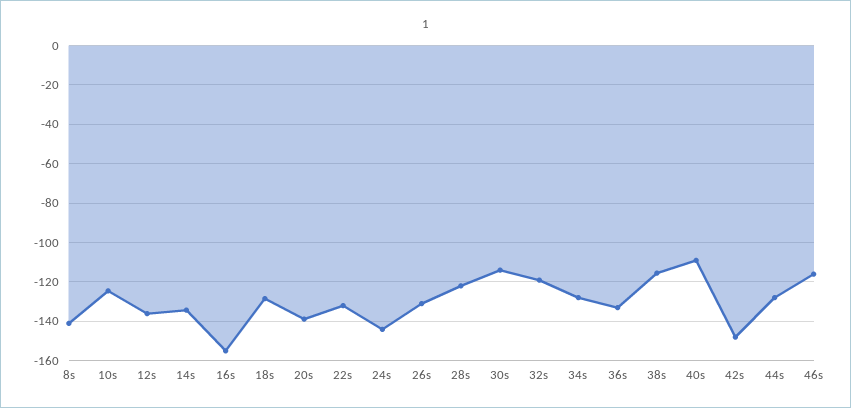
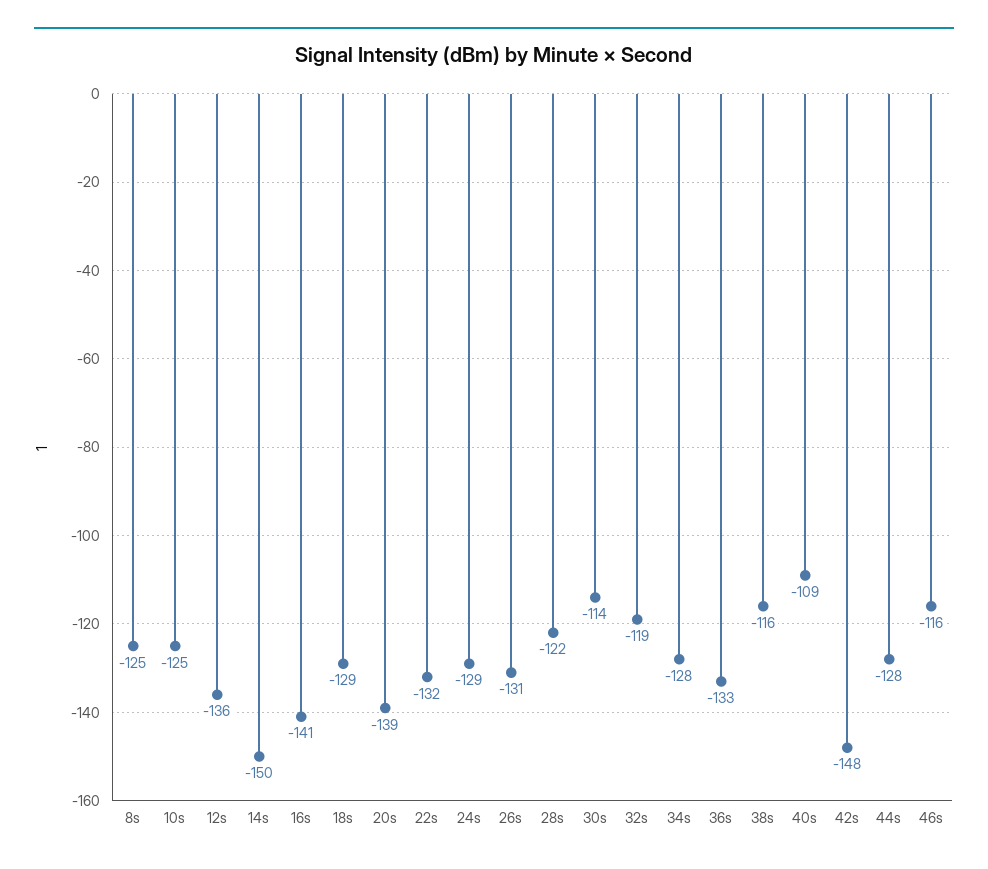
8s: -140 -> -125
14s: -135 -> -150
16s: -155 -> -141
24s: -145 -> -129

